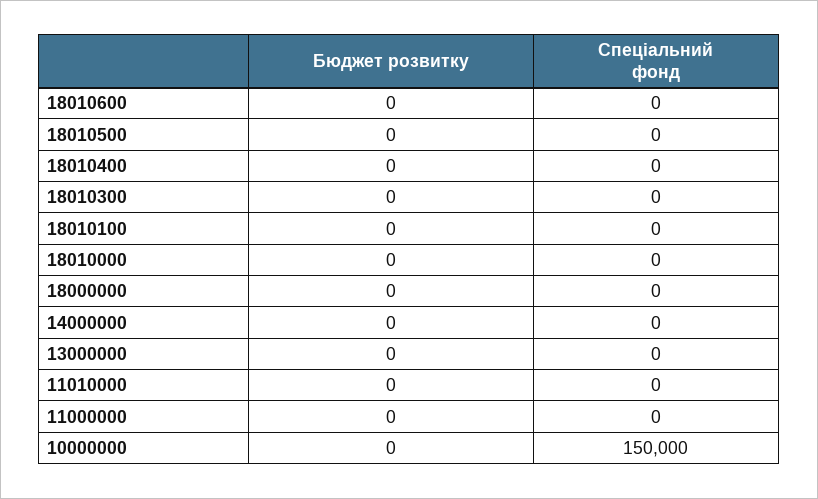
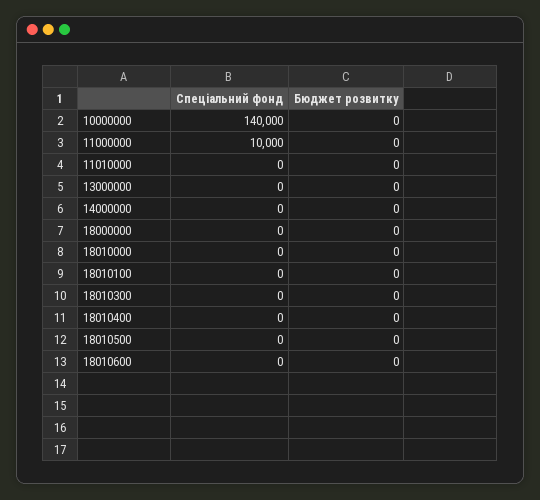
Спеціальний фонд, 11000000: 0 -> 10000
Спеціальний фонд, 10000000: 150000 -> 140000

